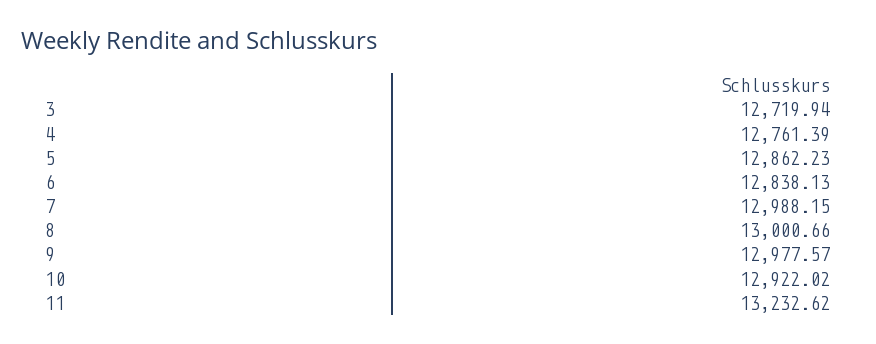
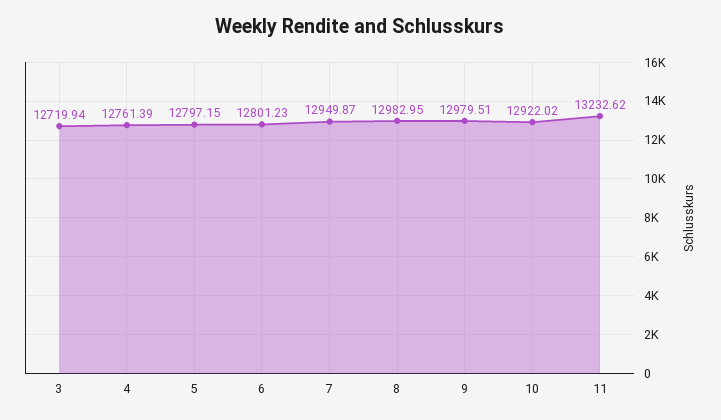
5: 12862.23 -> 12797.15
6: 12838.13 -> 12801.23
7: 12988.15 -> 12949.87
8: 13000.66 -> 12982.95
9: 12977.57 -> 12979.51

